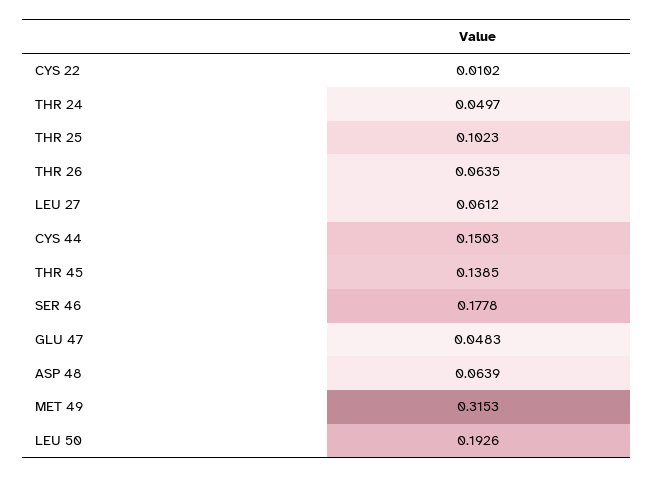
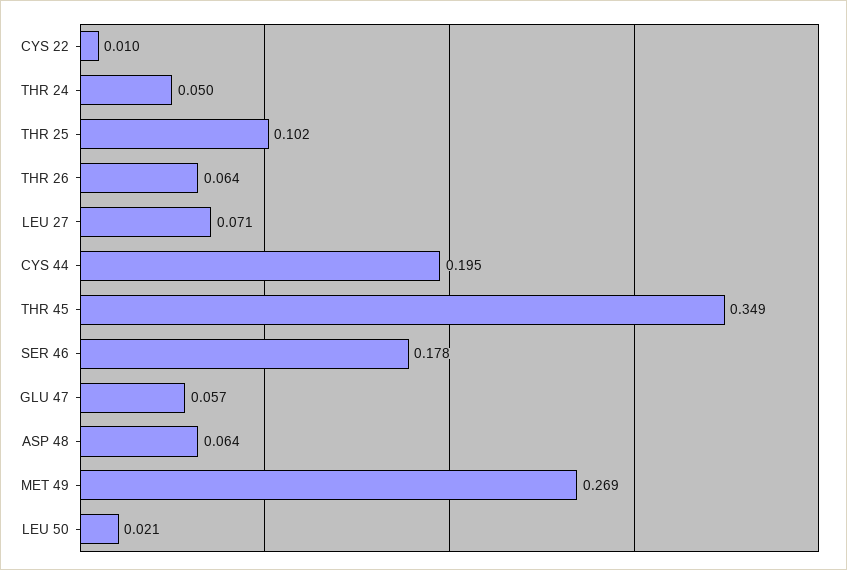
LEU 27: 0.0612 -> 0.071
CYS 44: 0.1503 -> 0.195
THR 45: 0.1385 -> 0.349
GLU 47: 0.0483 -> 0.057
MET 49: 0.3153 -> 0.269
LEU 50: 0.1926 -> 0.021

